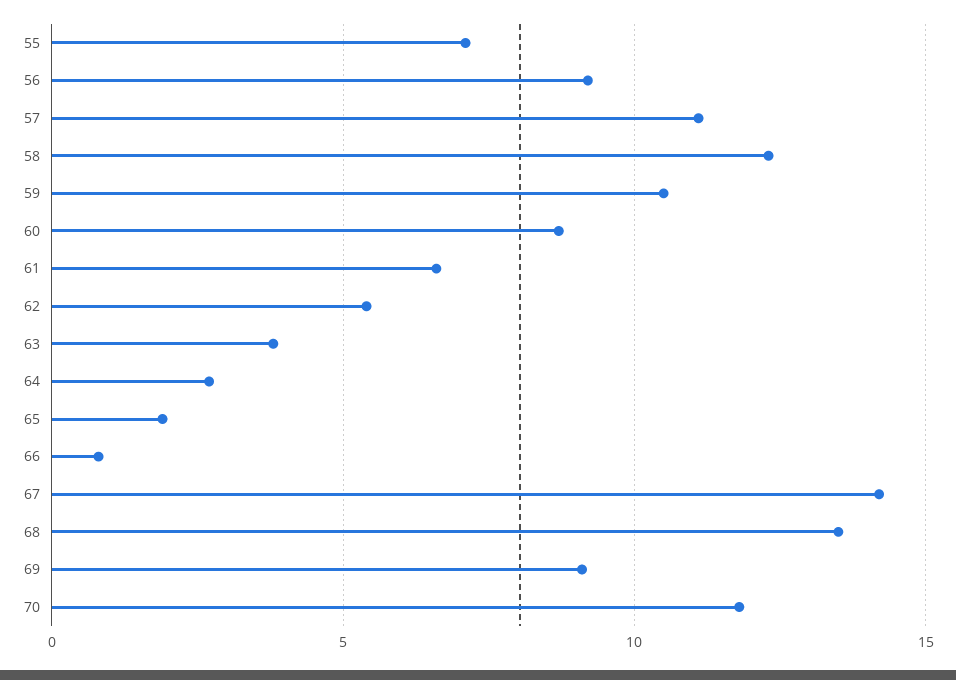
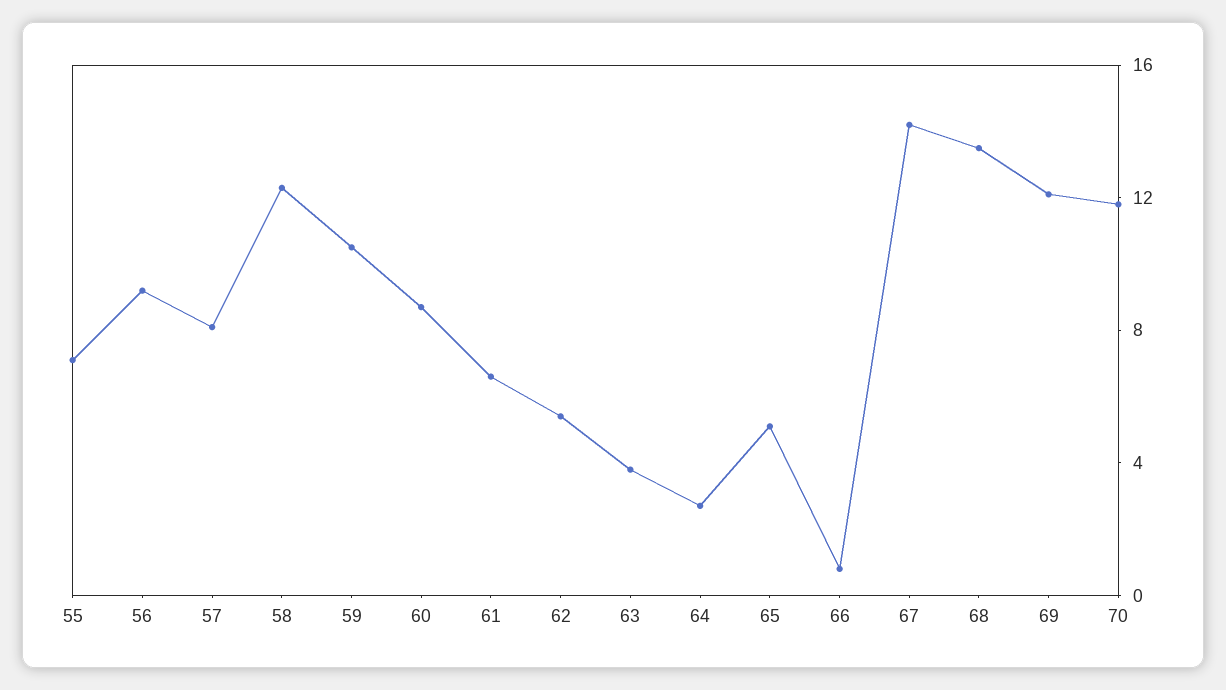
57: 11 -> 8
65: 2 -> 5
69: 9 -> 12

